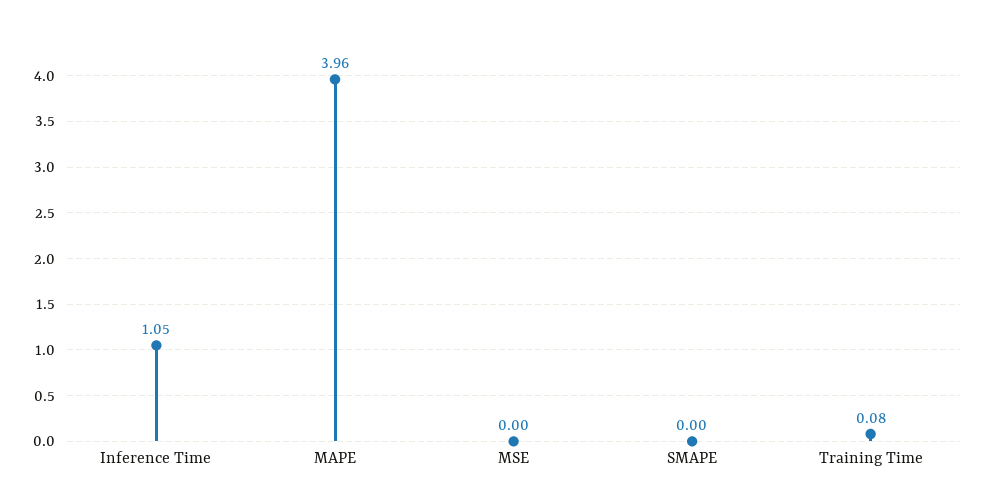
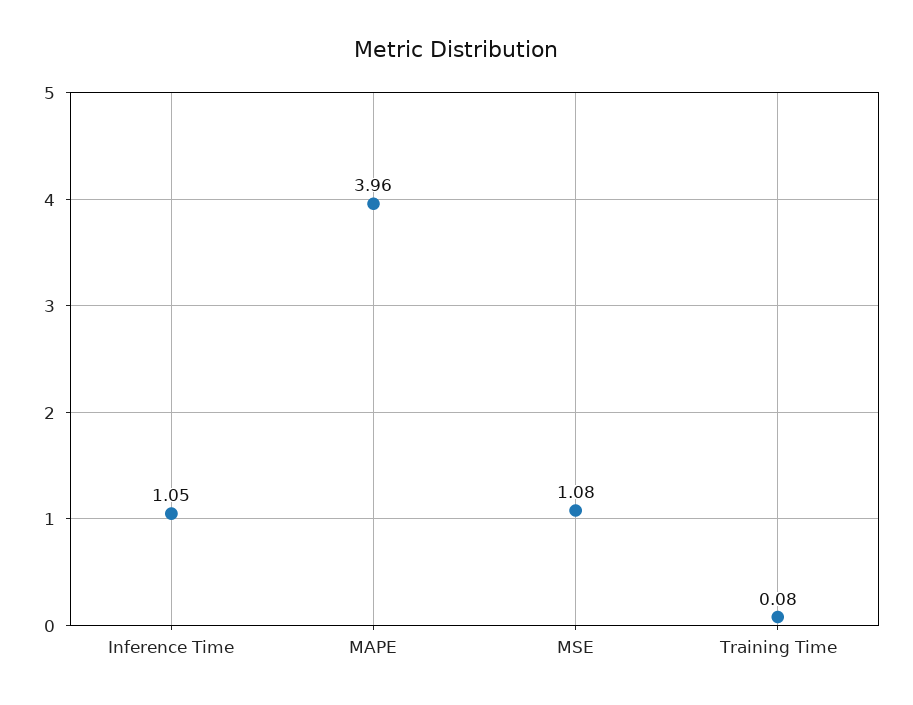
MSE: 0 -> 1.08
SMAPE: 0 -> none

